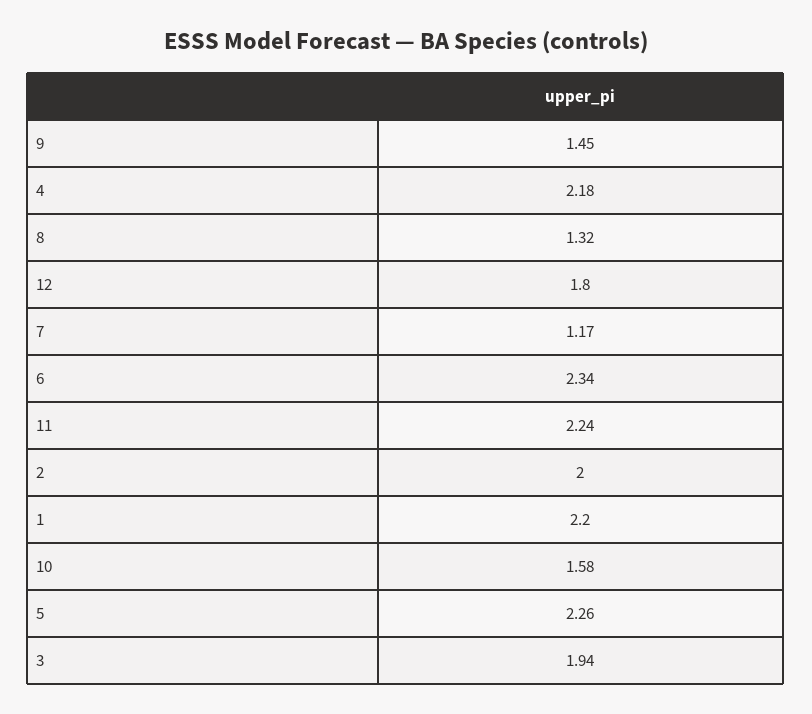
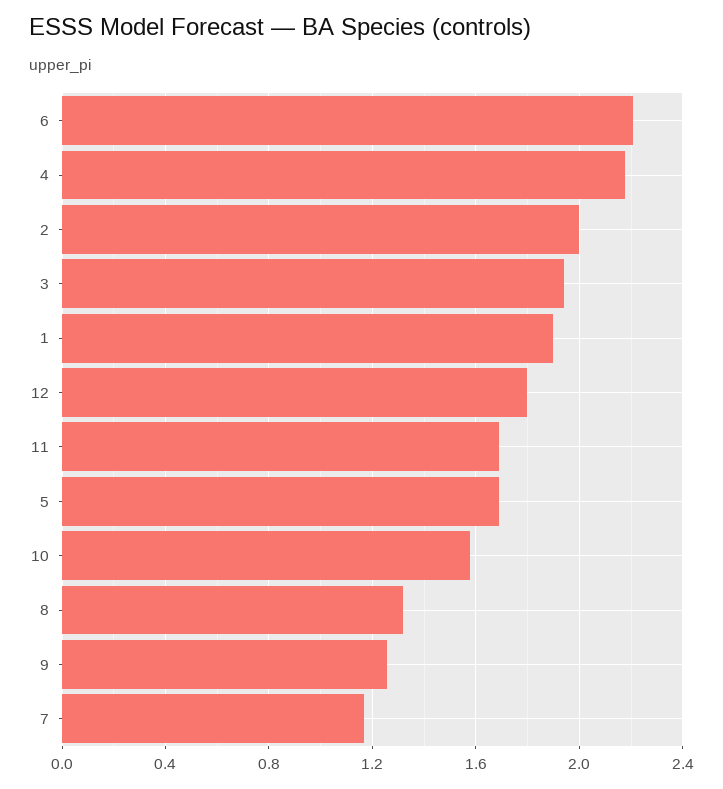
9: 1.45 -> 1.25
6: 2.34 -> 2.2
11: 2.24 -> 1.7
1: 2.2 -> 1.9
5: 2.26 -> 1.7

